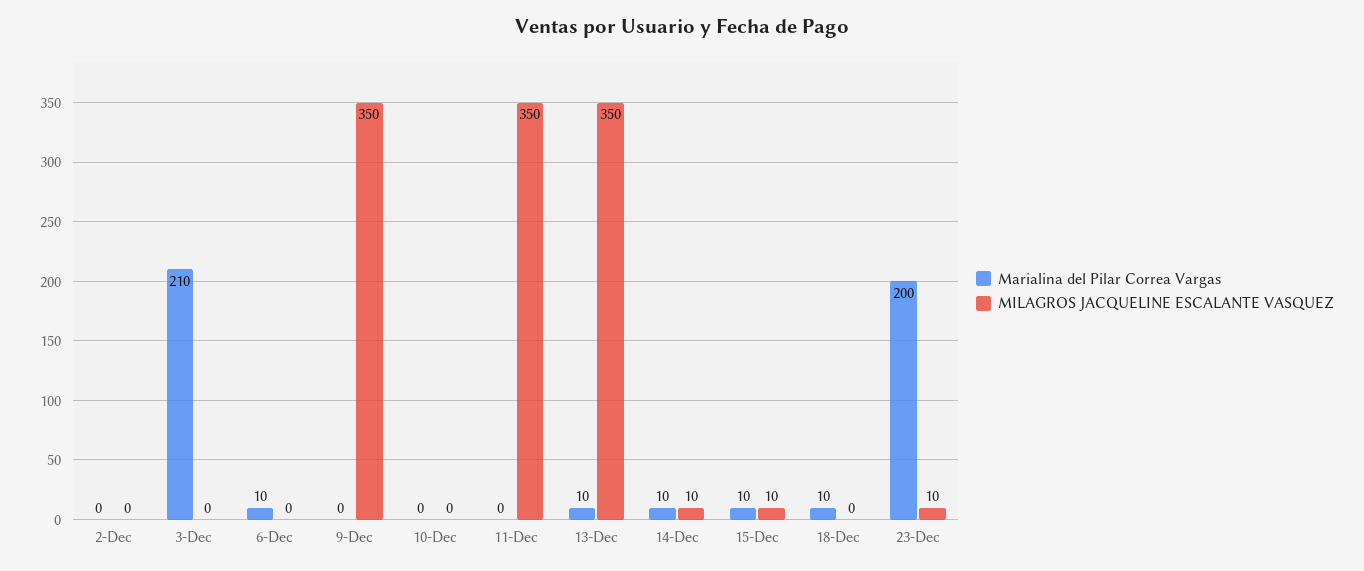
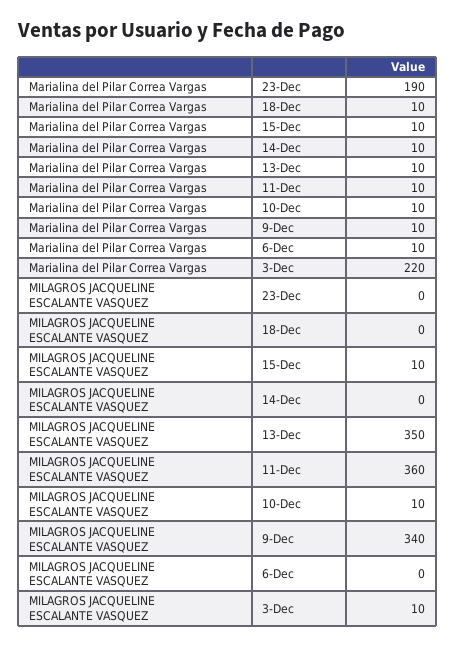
Marialina del Pilar Correa Vargas, 2-Dec: 0 -> none
MILAGROS JACQUELINE ESCALANTE VASQUEZ, 2-Dec: 0 -> none
Marialina del Pilar Correa Vargas, 3-Dec: 210 -> 220
MILAGROS JACQUELINE ESCALANTE VASQUEZ, 3-Dec: 0 -> 10
Marialina del Pilar Correa Vargas, 9-Dec: 0 -> 10
MILAGROS JACQUELINE ESCALANTE VASQUEZ, 9-Dec: 350 -> 340
Marialina del Pilar Correa Vargas, 10-Dec: 0 -> 10
MILAGROS JACQUELINE ESCALANTE VASQUEZ, 10-Dec: 0 -> 10
Marialina del Pilar Correa Vargas, 11-Dec: 0 -> 10
MILAGROS JACQUELINE ESCALANTE VASQUEZ, 11-Dec: 350 -> 360
MILAGROS JACQUELINE ESCALANTE VASQUEZ, 14-Dec: 10 -> 0
Marialina del Pilar Correa Vargas, 23-Dec: 200 -> 190
MILAGROS JACQUELINE ESCALANTE VASQUEZ, 23-Dec: 10 -> 0

